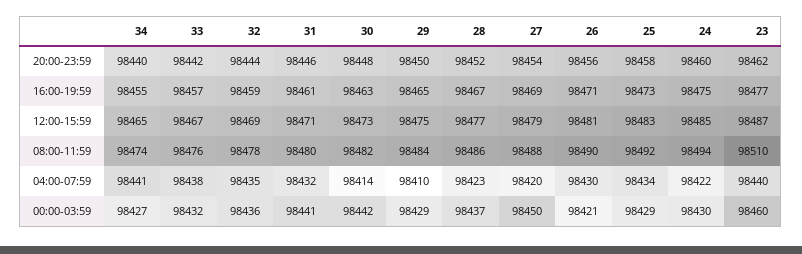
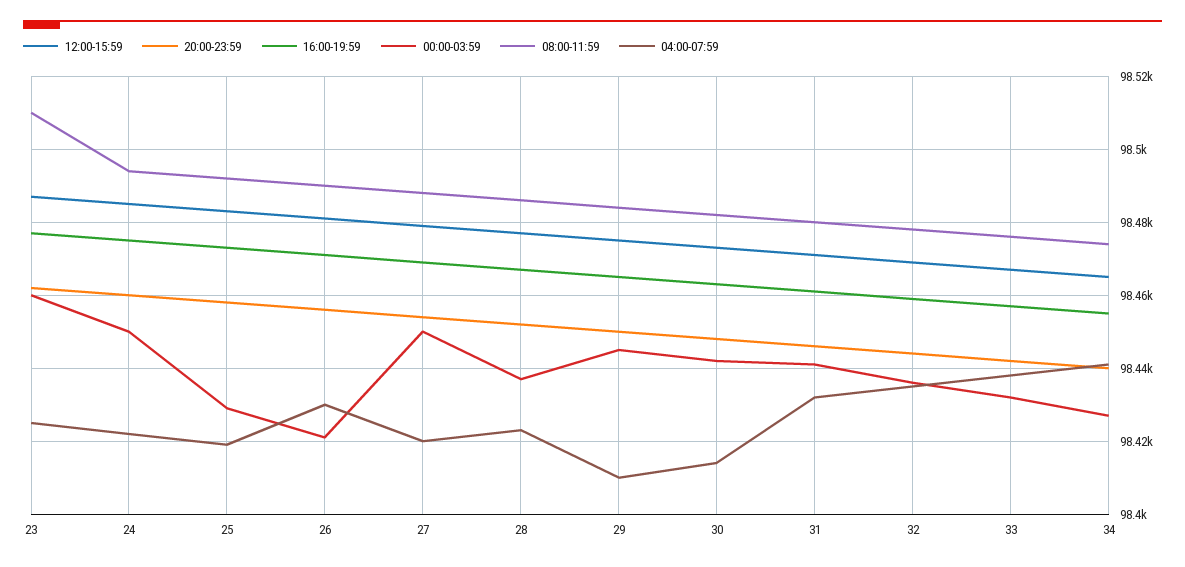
04:00-07:59, 25: 98434 -> 98420
04:00-07:59, 23: 98440 -> 98425
00:00-03:59, 29: 98429 -> 98445
00:00-03:59, 24: 98430 -> 98450

